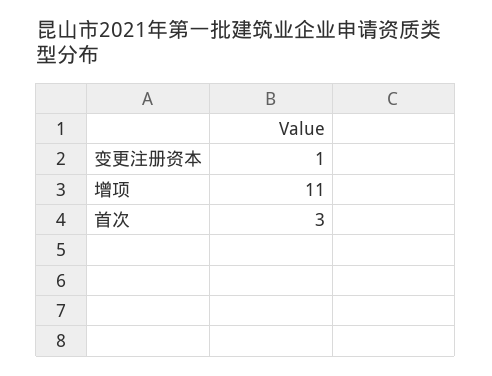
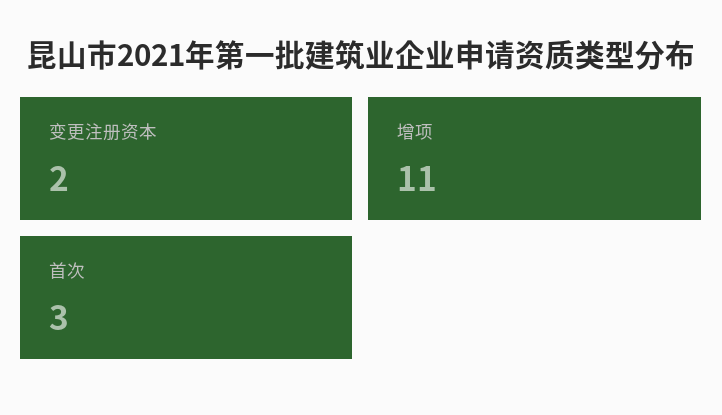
变更注册资本: 1 -> 2

